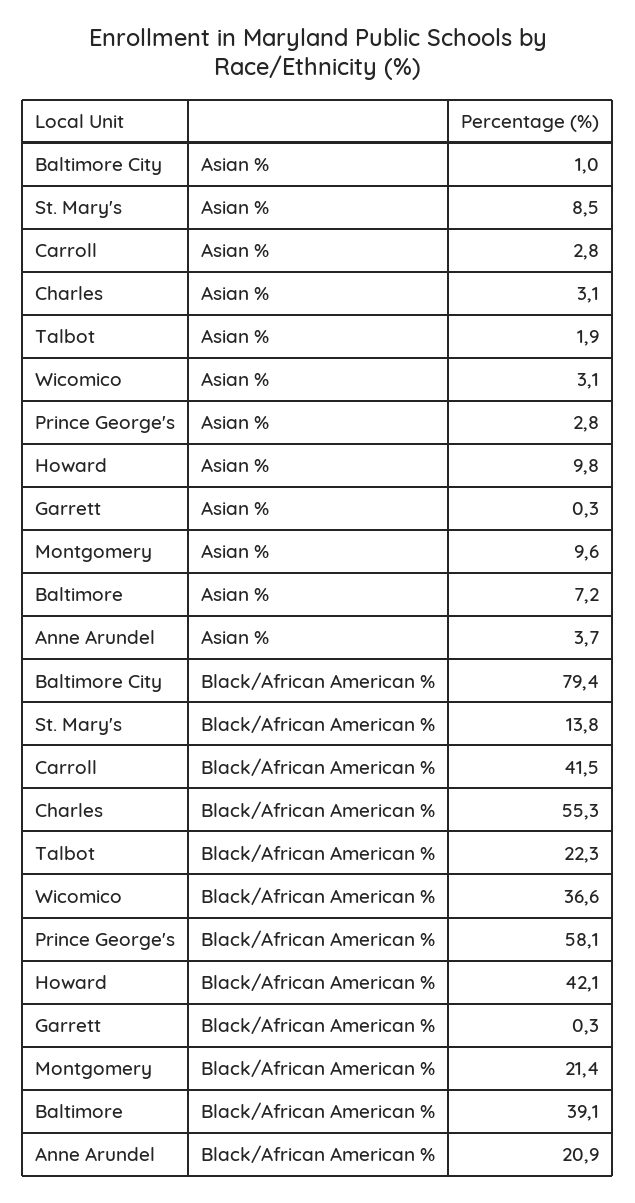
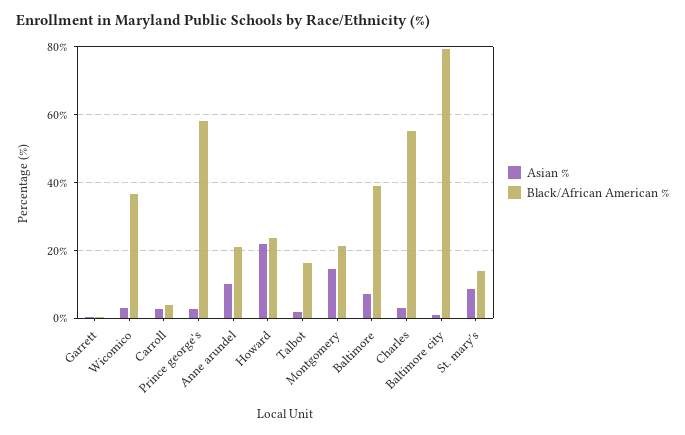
Asian %, Howard: 9.8 -> 22
Asian %, Montgomery: 9.6 -> 14
Asian %, Anne Arundel: 3.7 -> 10
Black/African American %, Carroll: 41.5 -> 4
Black/African American %, Talbot: 22.3 -> 16
Black/African American %, Howard: 42.1 -> 24

